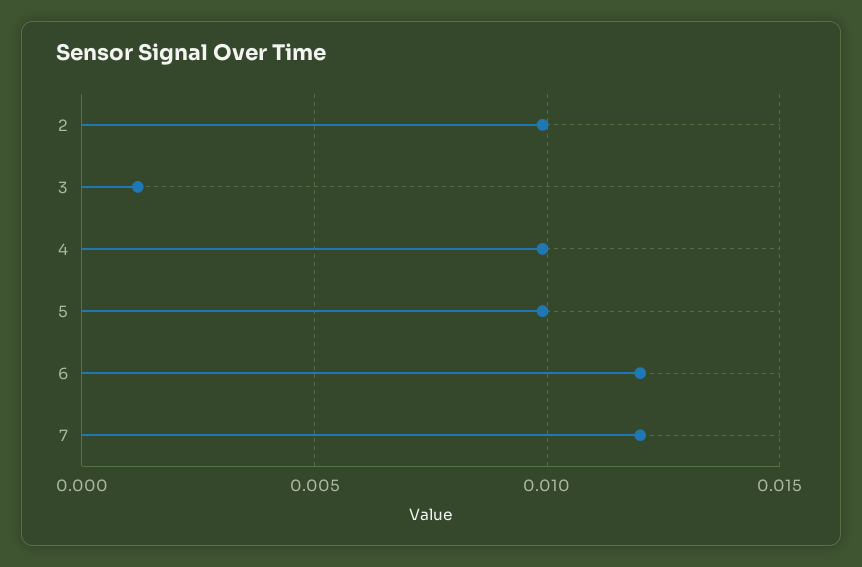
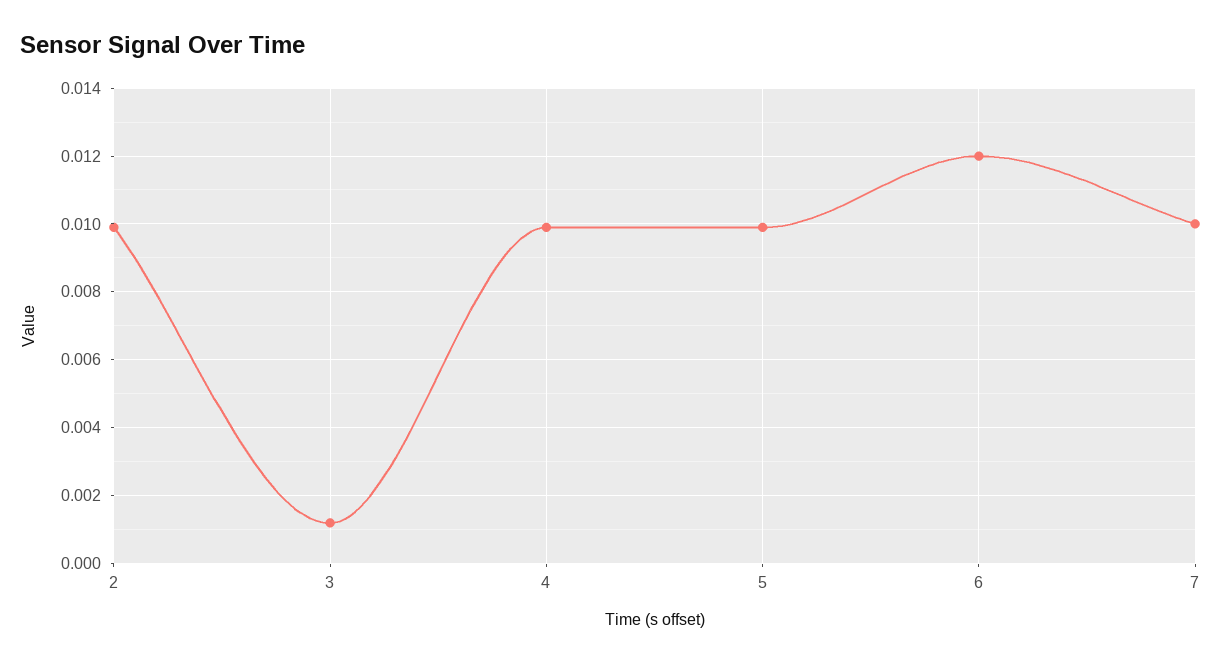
7: 0.012 -> 0.01

